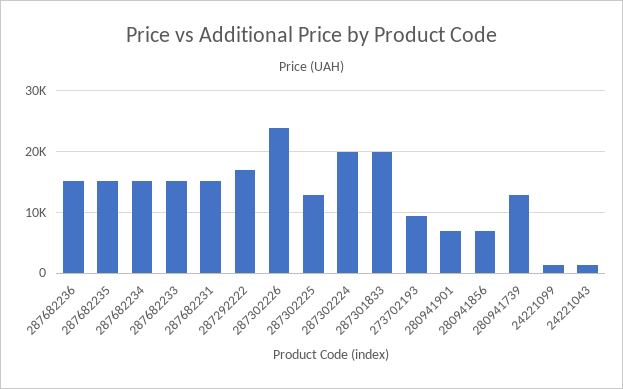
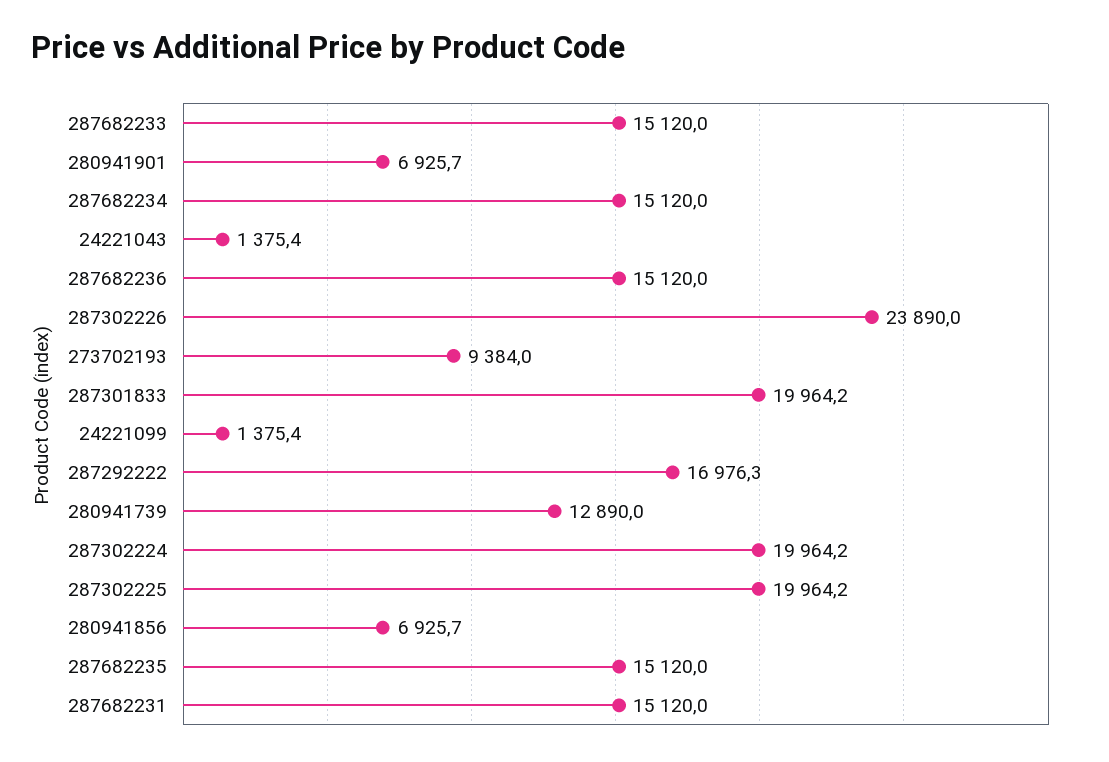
287302225: 13000 -> 19964.2

